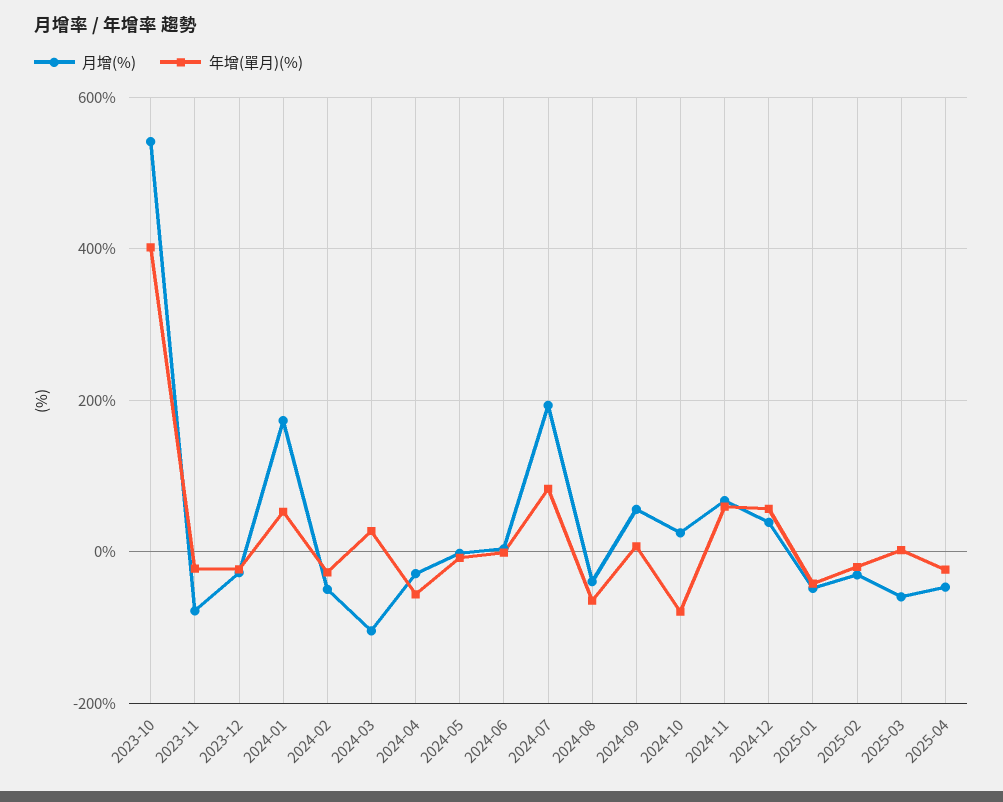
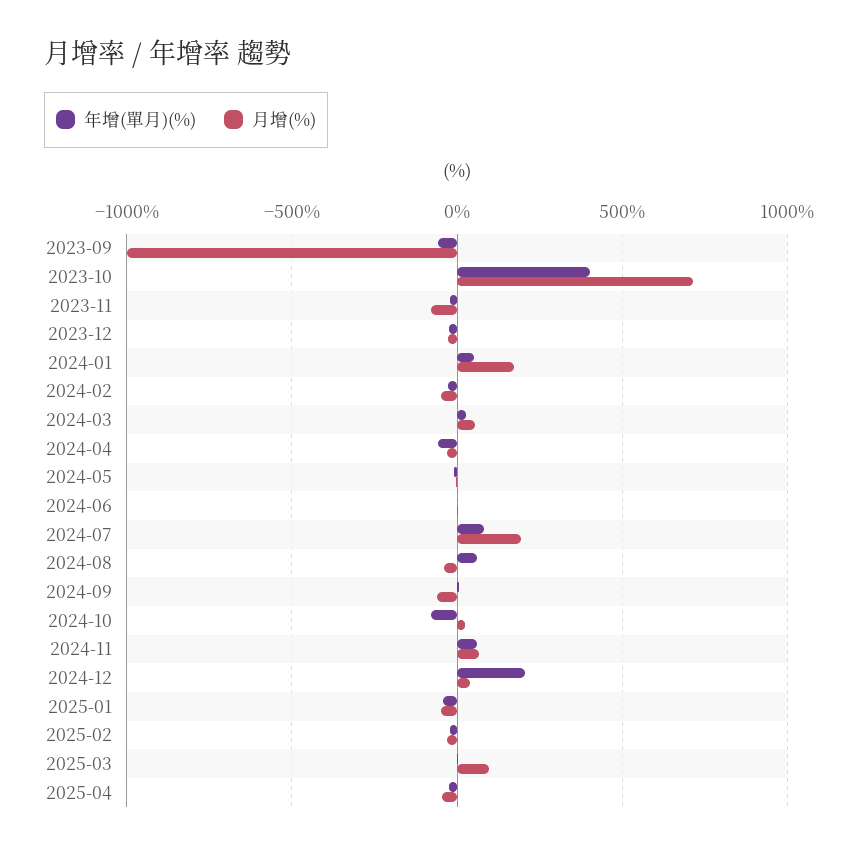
月增(%), 2023-10: 540 -> 700
月增(%), 2024-03: -100 -> 50
年增(單月)(%), 2024-08: -60 -> 50
月增(%), 2024-09: 60 -> -50
年增(單月)(%), 2024-12: 60 -> 200
月增(%), 2025-03: -60 -> 100
年增(單月)(%), 2023-09: none -> -50
月增(%), 2023-09: none -> -1000

